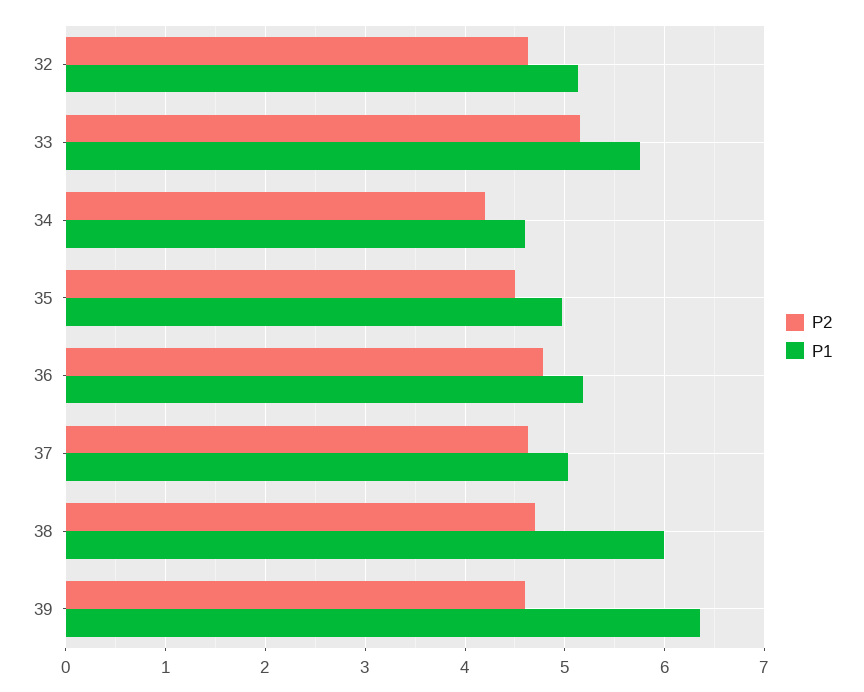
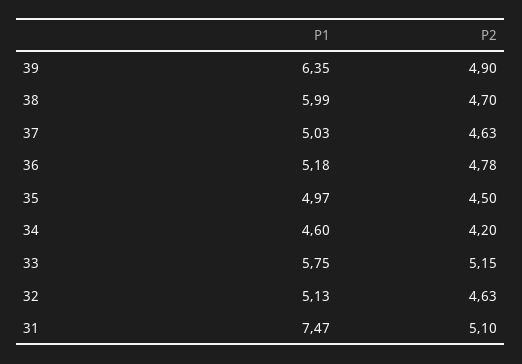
P2, 39: 4.6 -> 4.9
P1, 31: none -> 7.47
P2, 31: none -> 5.1

